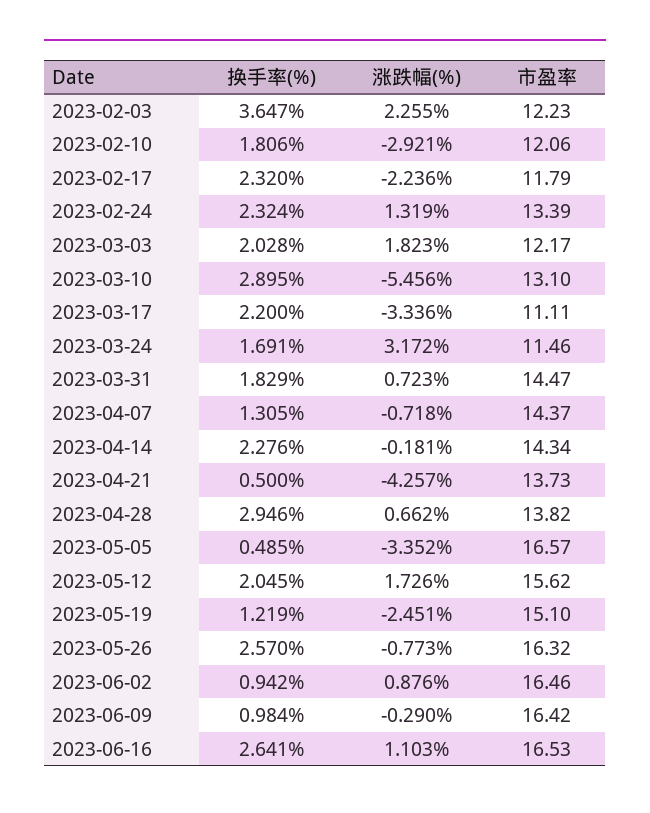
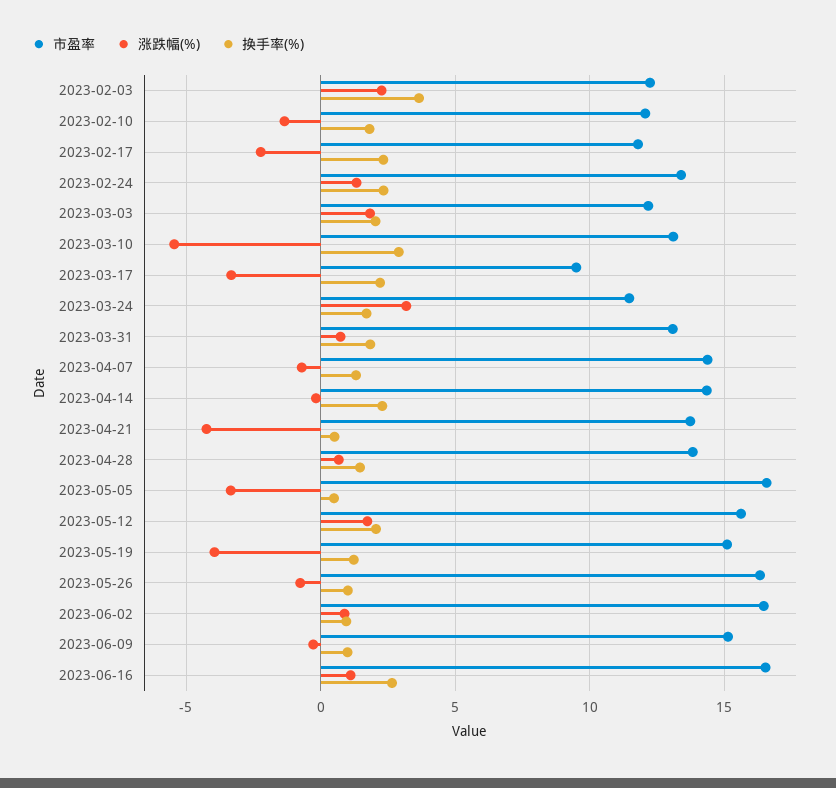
涨跌幅(%), 2023-02-10: -2.921 -> -1.5
市盈率, 2023-03-17: 11.11 -> 9.5
市盈率, 2023-03-31: 14.47 -> 13
换手率(%), 2023-04-28: 2.946 -> 1.5
涨跌幅(%), 2023-05-19: -2.451 -> -4
换手率(%), 2023-05-26: 2.57 -> 1
市盈率, 2023-06-09: 16.42 -> 15

